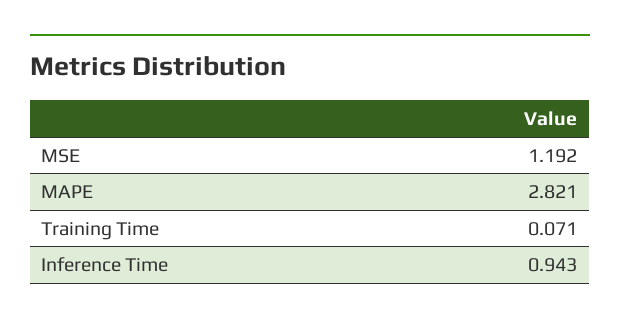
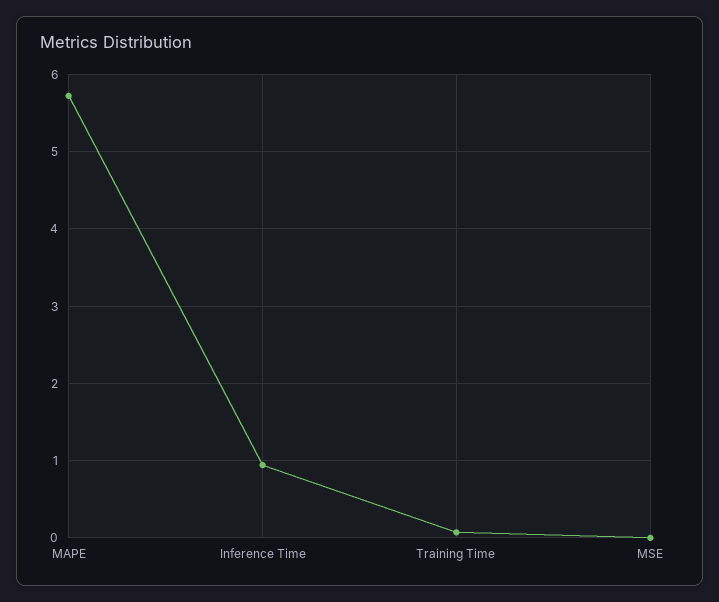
MSE: 1.192 -> 0
MAPE: 2.821 -> 5.7

